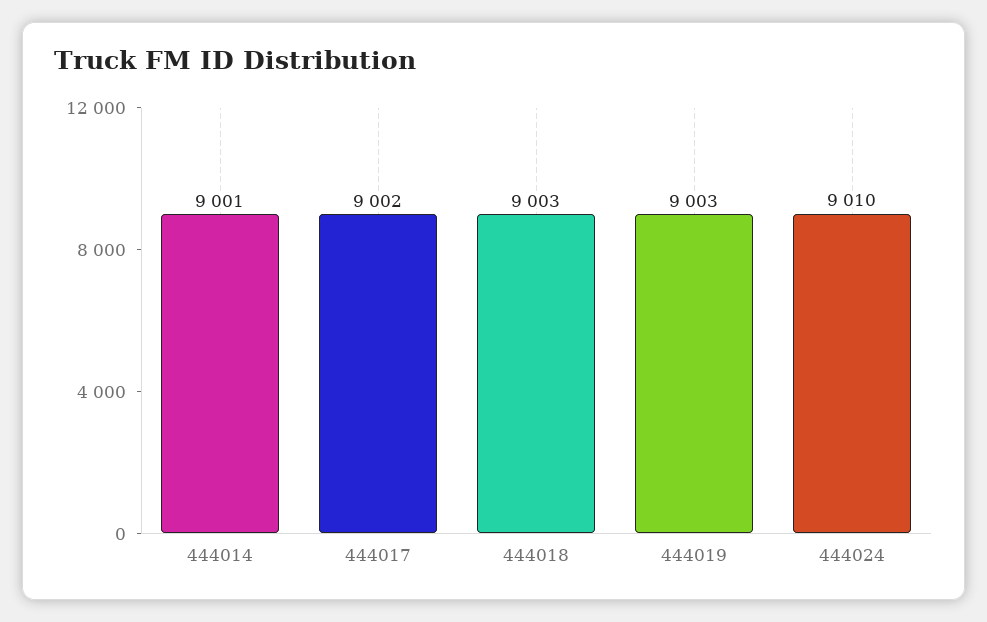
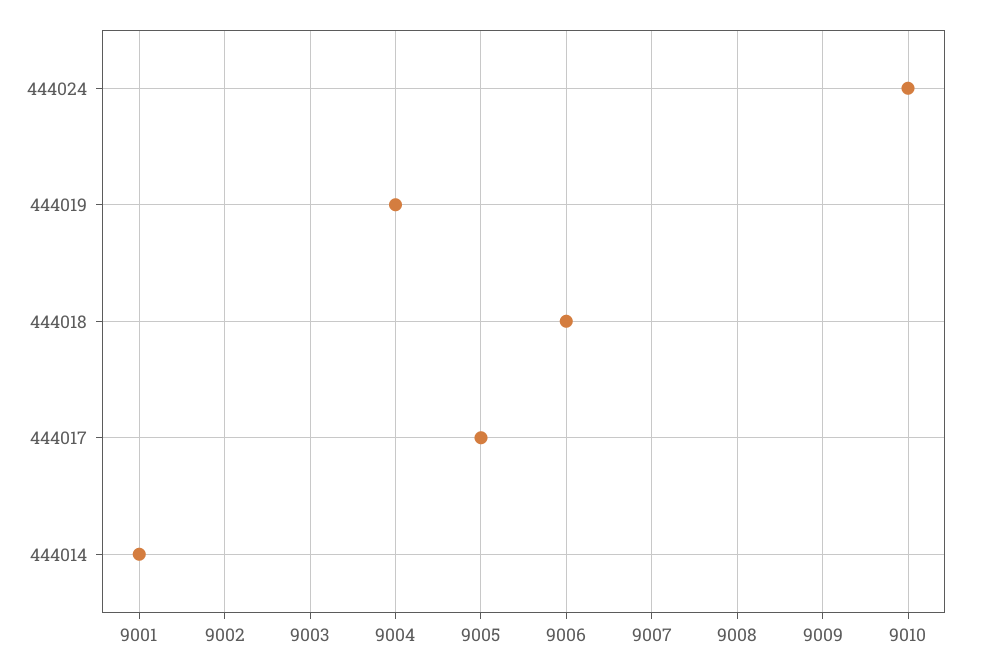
444017: 9002 -> 9005
444018: 9003 -> 9006
444019: 9003 -> 9004

